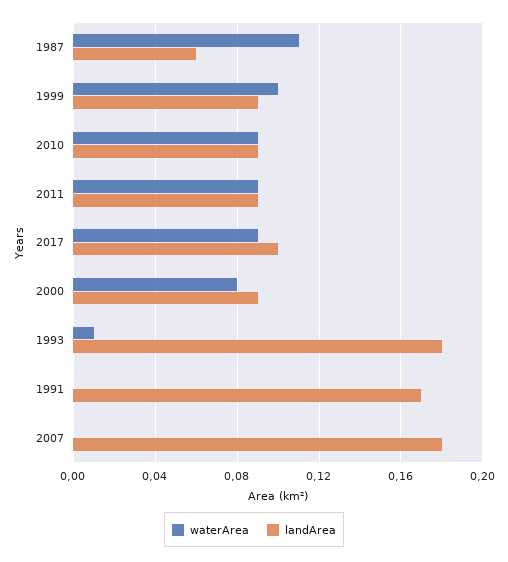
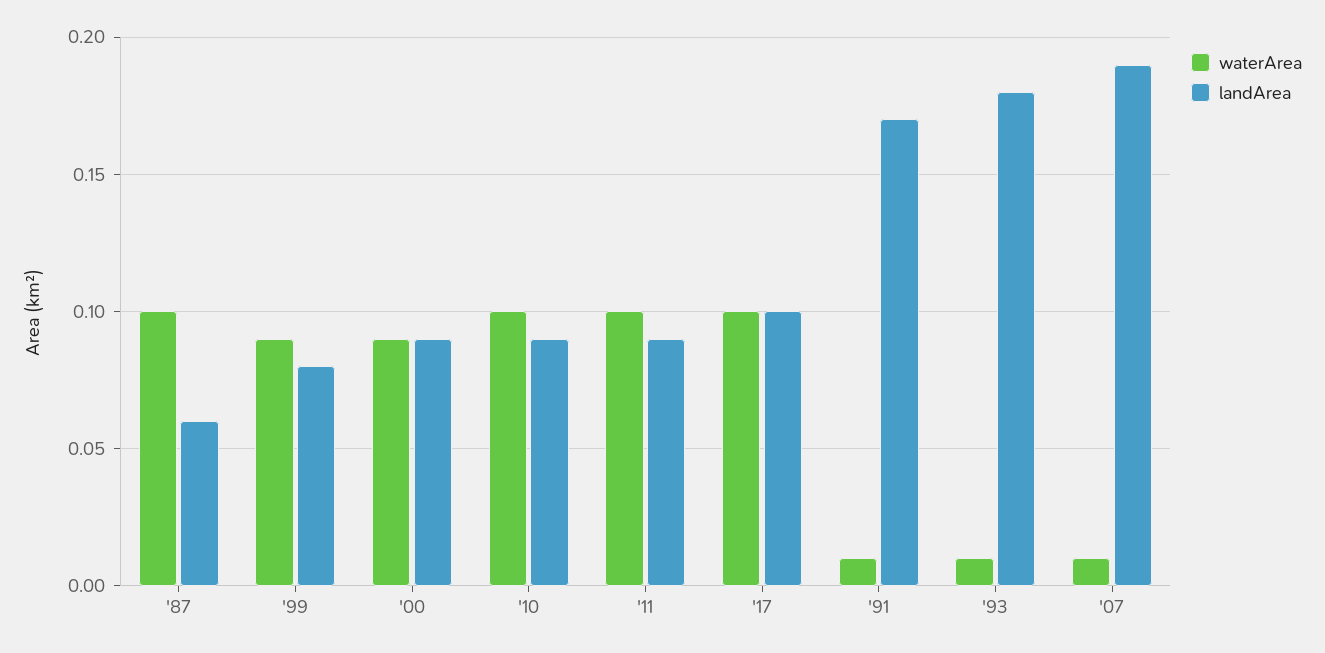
waterArea, 1987: 0.11 -> 0.1
waterArea, 1999: 0.1 -> 0.09
landArea, 1999: 0.09 -> 0.08
waterArea, 2010: 0.09 -> 0.1
waterArea, 2011: 0.09 -> 0.1
waterArea, 2017: 0.09 -> 0.1
waterArea, 2000: 0.08 -> 0.09
waterArea, 1991: 0 -> 0.01
waterArea, 2007: 0 -> 0.01
landArea, 2007: 0.18 -> 0.19

